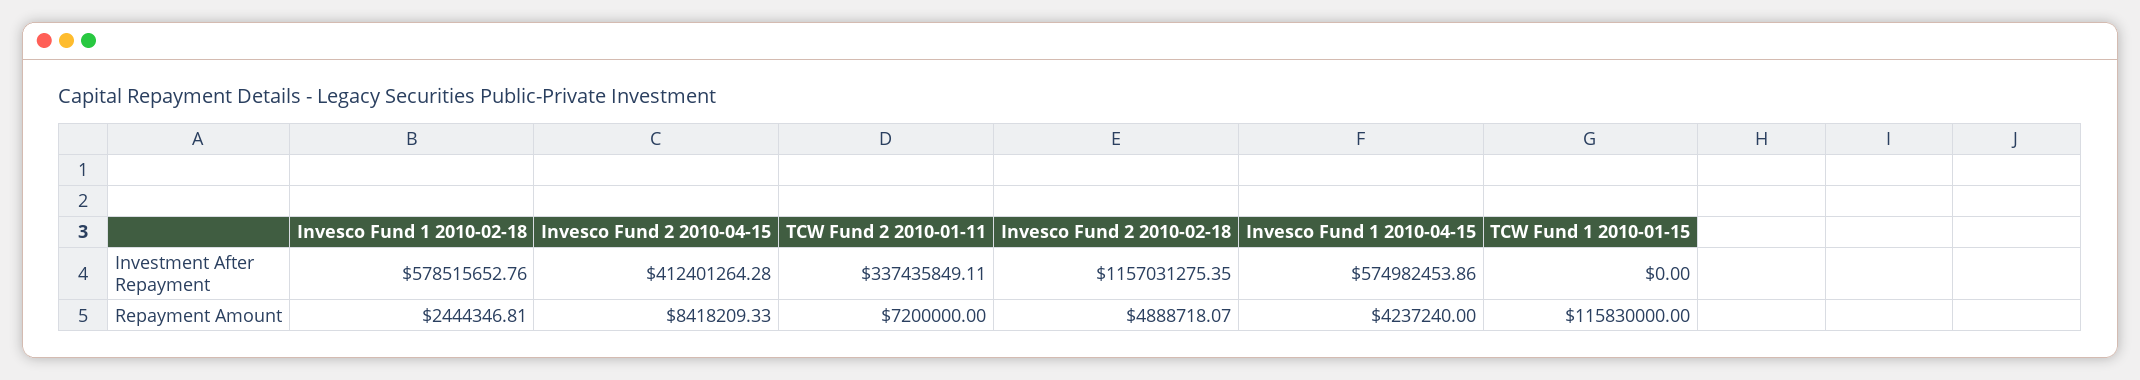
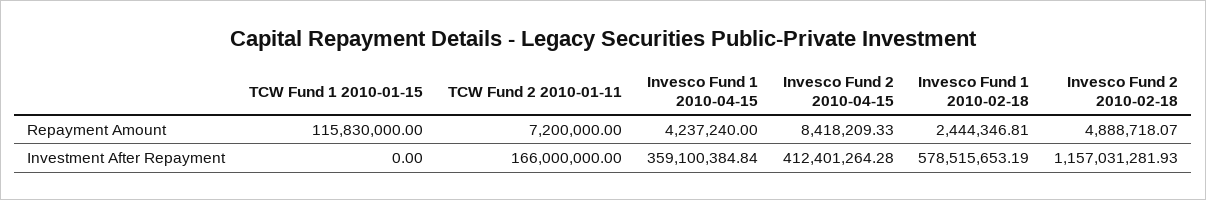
Invesco Fund 1 2010-02-18, Investment After Repayment: 578515652.76 -> 578515653.19
TCW Fund 2 2010-01-11, Investment After Repayment: 337435849.11 -> 166000000
Invesco Fund 2 2010-02-18, Investment After Repayment: 1157031275.35 -> 1157031281.93
Invesco Fund 1 2010-04-15, Investment After Repayment: 574982453.86 -> 359100384.84

